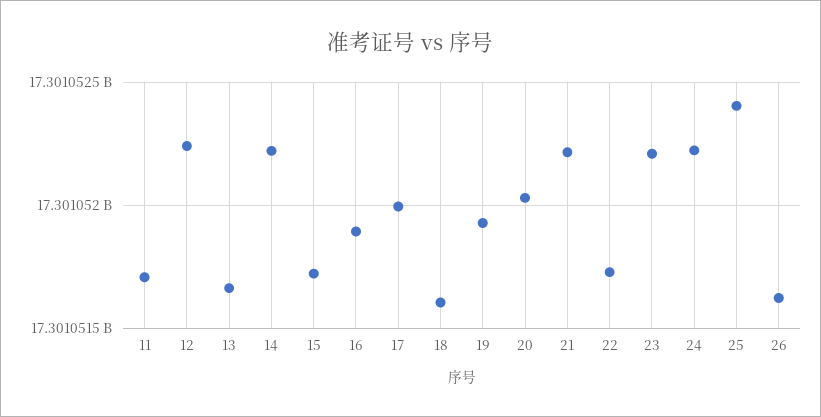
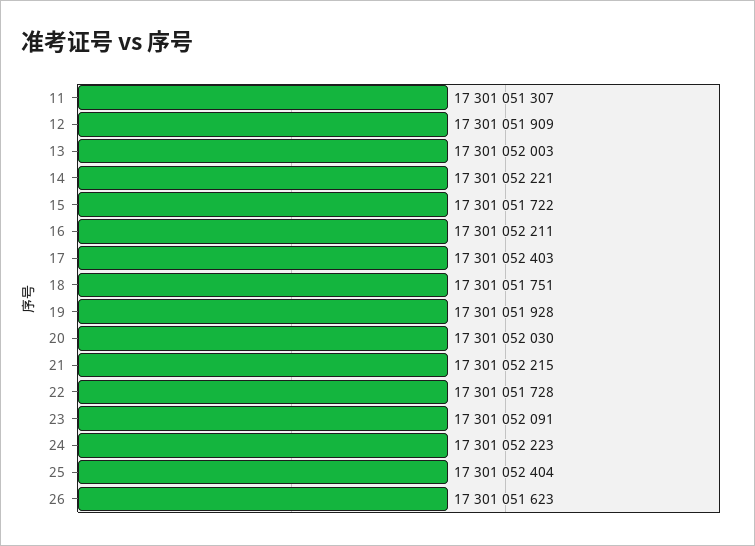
11: 17301051700 -> 17301051307
12: 17301052250 -> 17301051909
13: 17301051650 -> 17301052003
16: 17301051900 -> 17301052211
17: 17301052000 -> 17301052403
18: 17301051600 -> 17301051751
23: 17301052200 -> 17301052091

